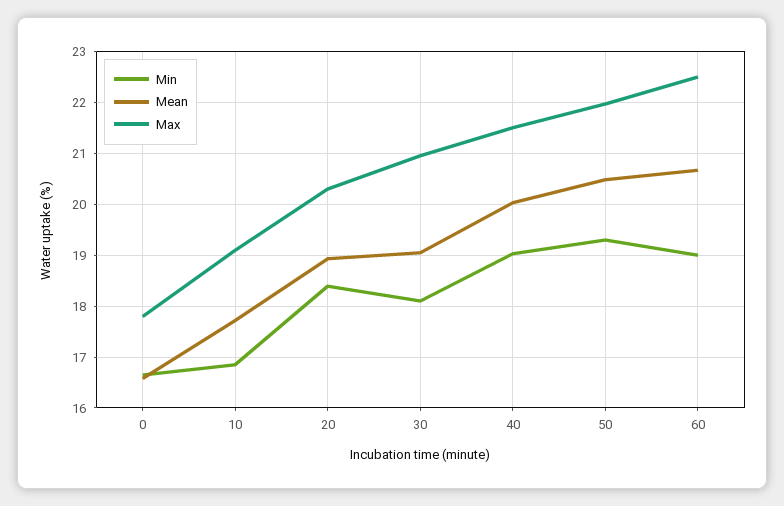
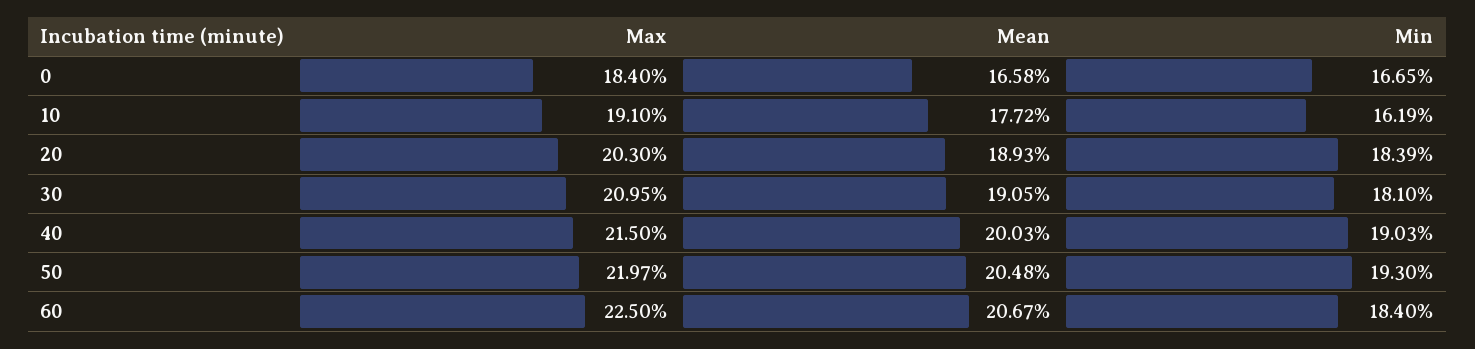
Max, 0: 17.8 -> 18.4
Min, 10: 16.8 -> 16.19
Min, 60: 19 -> 18.4

